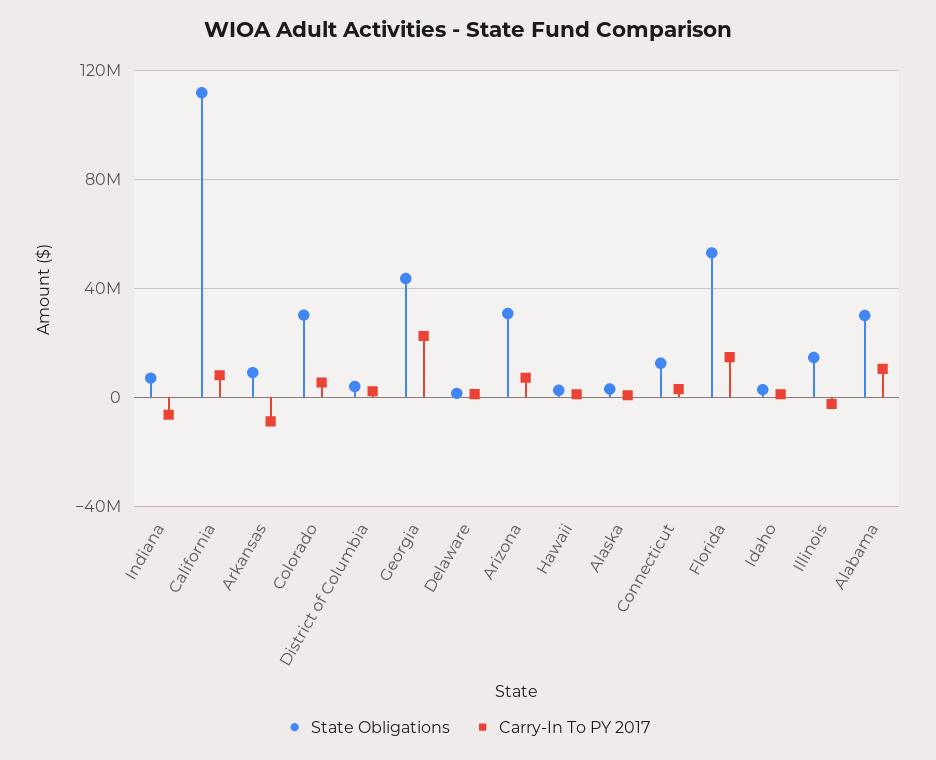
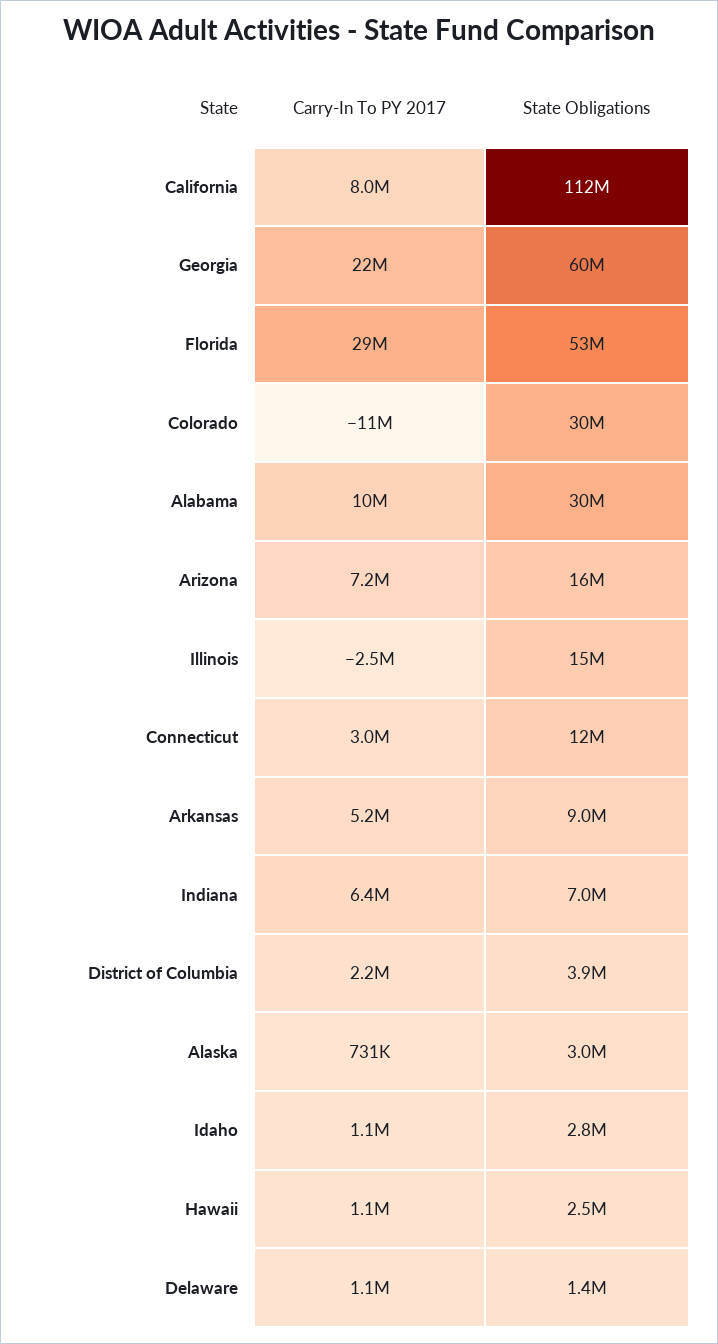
Carry-In To PY 2017, Indiana: -5000000 -> 6400000
Carry-In To PY 2017, Arkansas: -10000000 -> 5200000
Carry-In To PY 2017, Colorado: 5000000 -> -11000000
State Obligations, Georgia: 45000000 -> 60000000
State Obligations, Arizona: 30000000 -> 16000000
Carry-In To PY 2017, Florida: 15000000 -> 29000000

